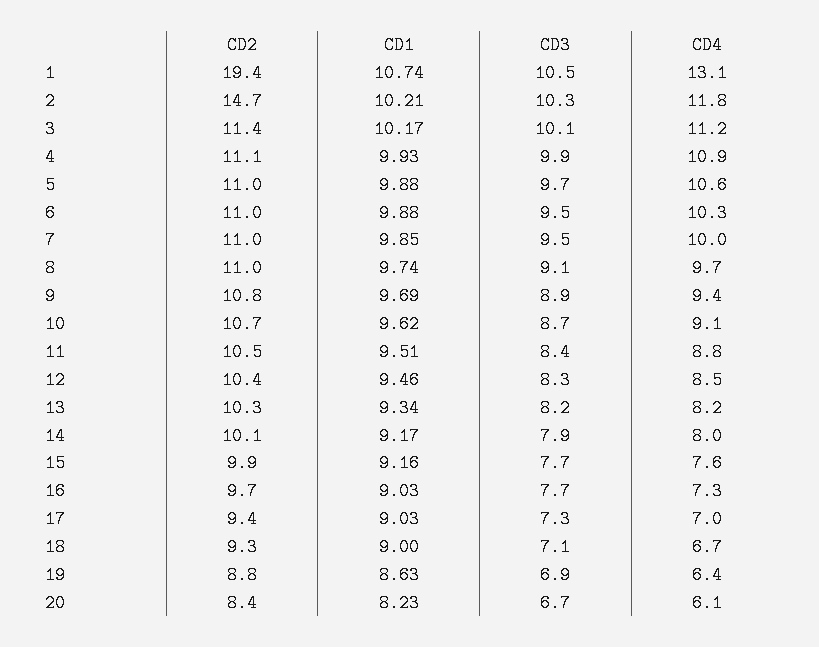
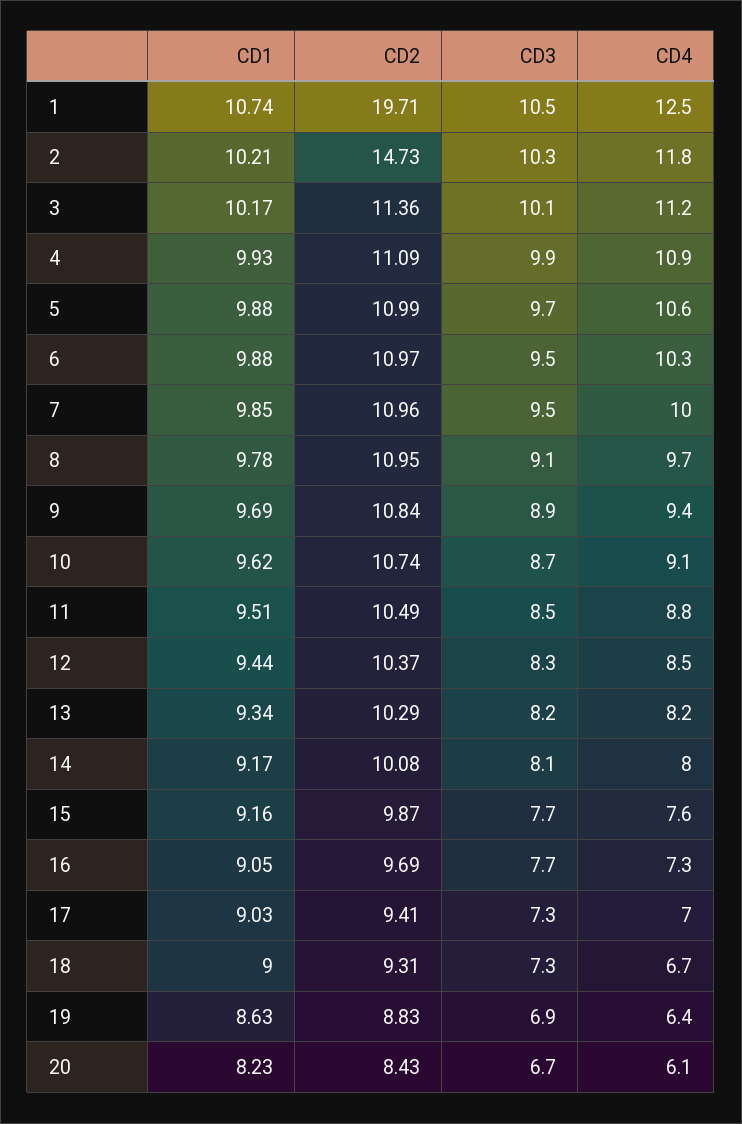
CD2, 1: 19.4 -> 19.71
CD4, 1: 13.1 -> 12.5
CD1, 8: 9.74 -> 9.78
CD3, 11: 8.4 -> 8.5
CD1, 12: 9.46 -> 9.44
CD3, 14: 7.9 -> 8.1
CD1, 16: 9.03 -> 9.05
CD3, 18: 7.1 -> 7.3

